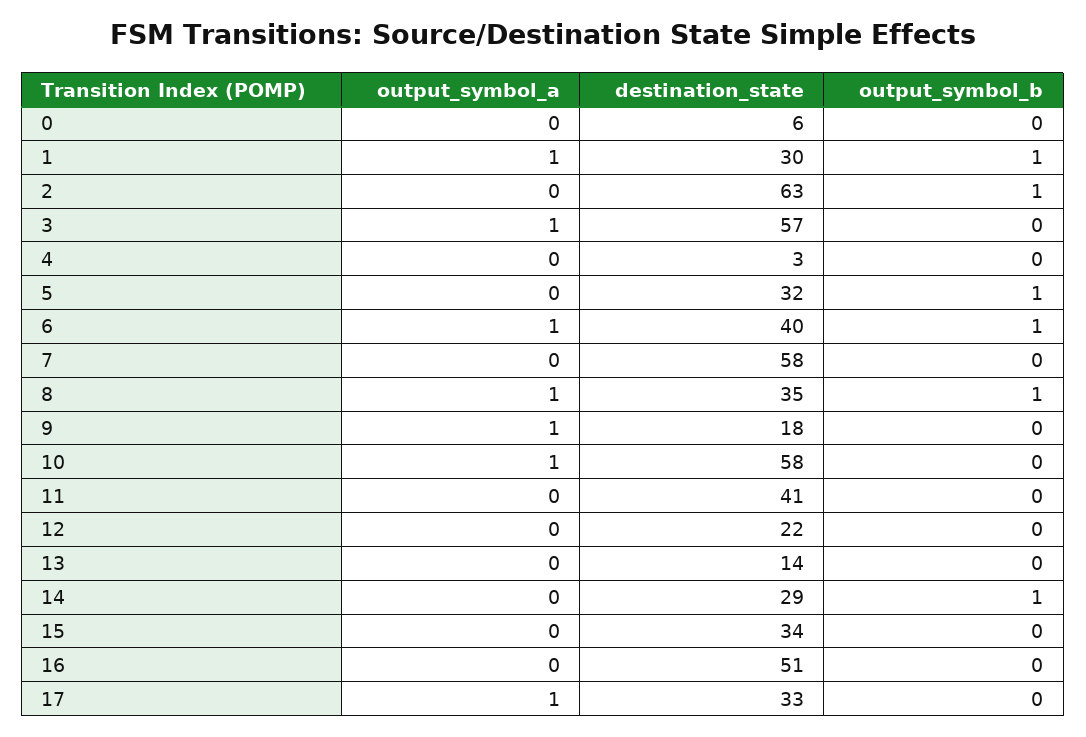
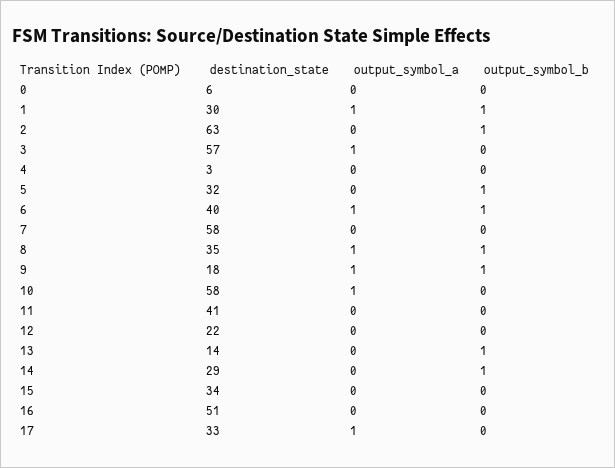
output_symbol_b, 9: 0 -> 1
output_symbol_b, 13: 0 -> 1

